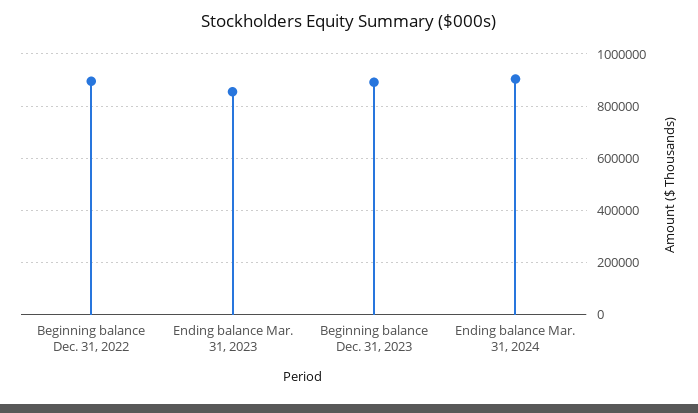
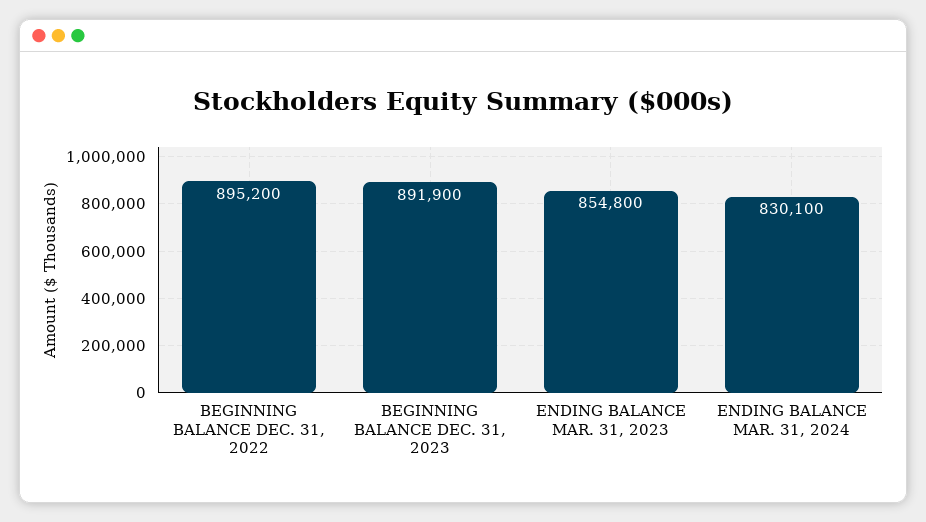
Ending balance Mar. 31, 2024: 900000 -> 830100

